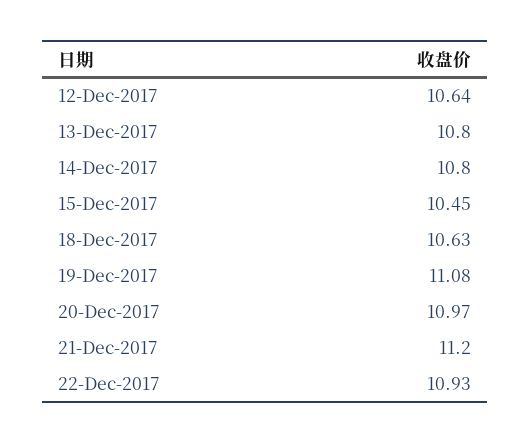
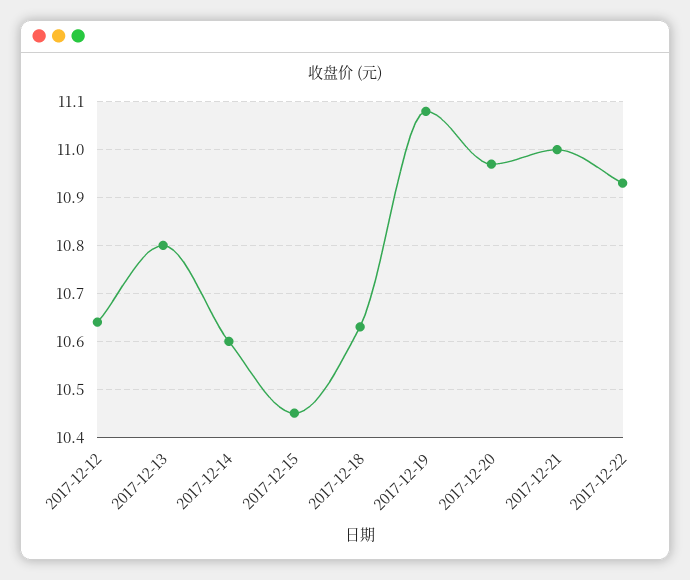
14-Dec-2017: 10.8 -> 10.6
21-Dec-2017: 11.2 -> 11

